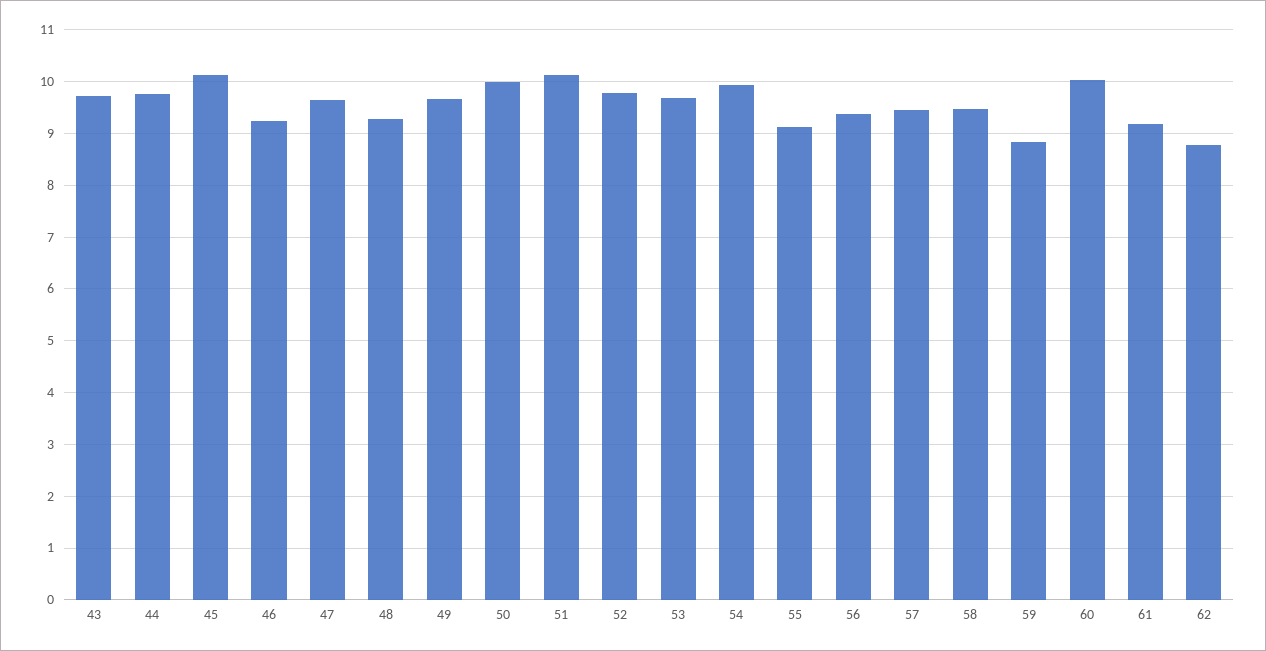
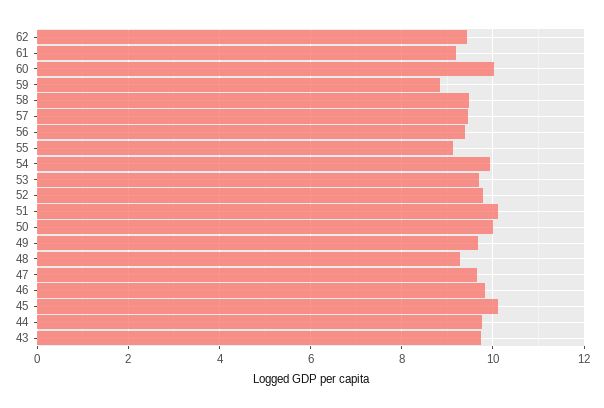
46: 9.2 -> 9.8
62: 8.8 -> 9.4

